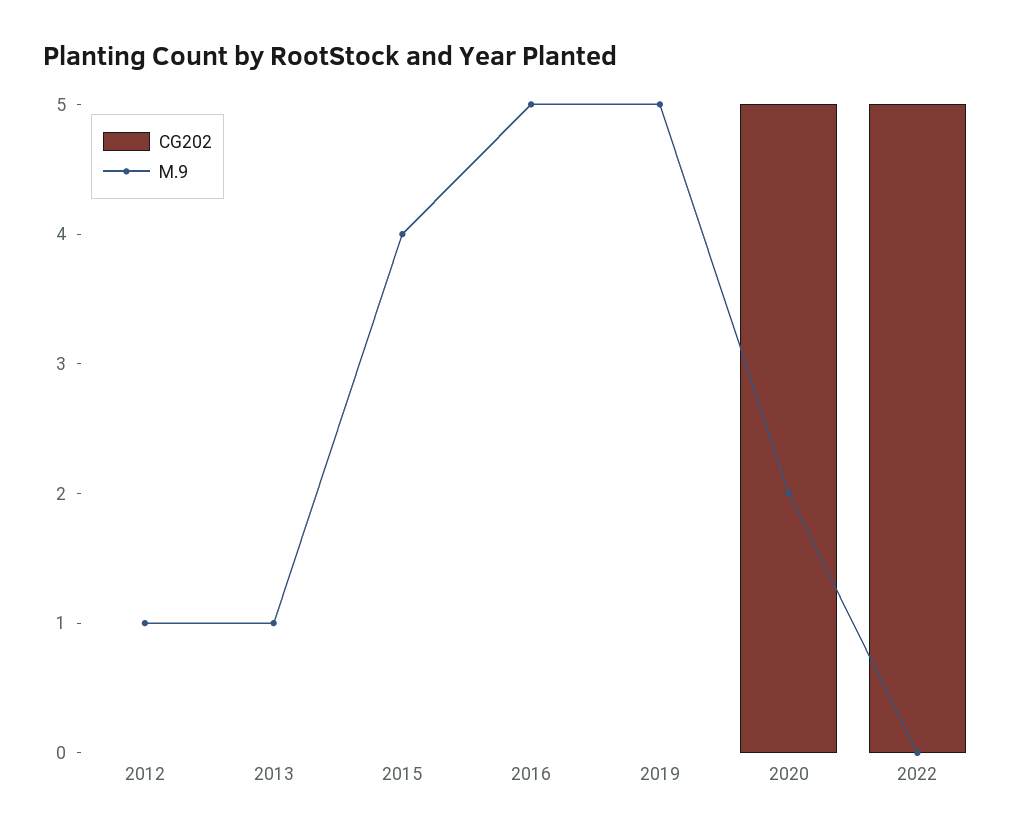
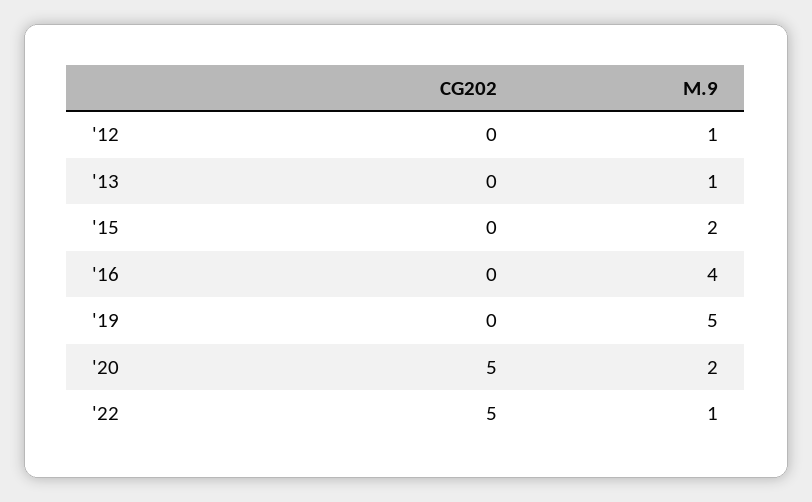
M.9, 2015: 4 -> 2
M.9, 2016: 5 -> 4
M.9, 2022: 0 -> 1

